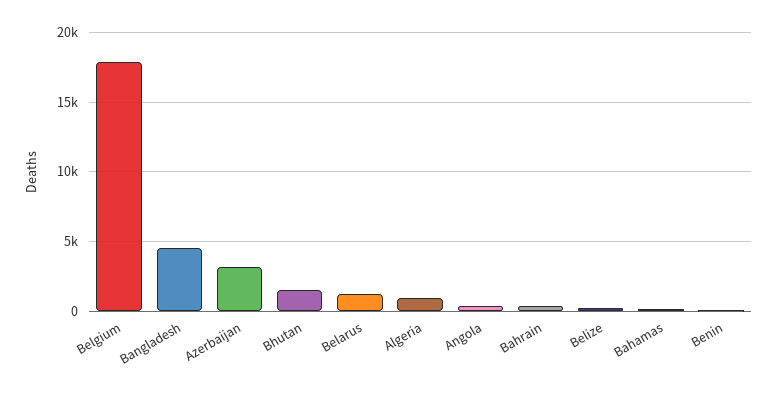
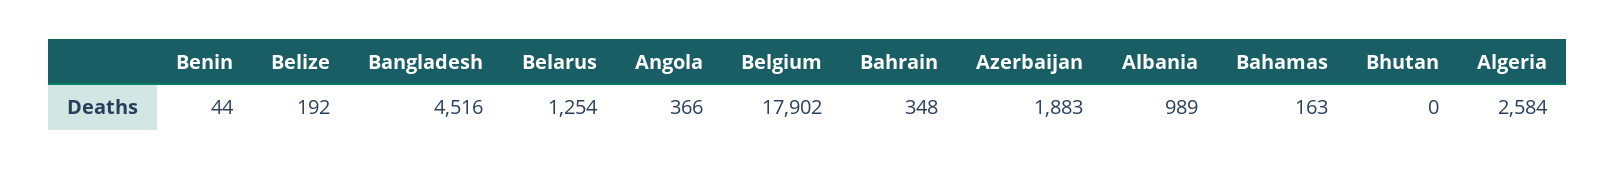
Azerbaijan: 3000 -> 1883
Bhutan: 1500 -> 0
Algeria: 1000 -> 2584
Albania: none -> 989

